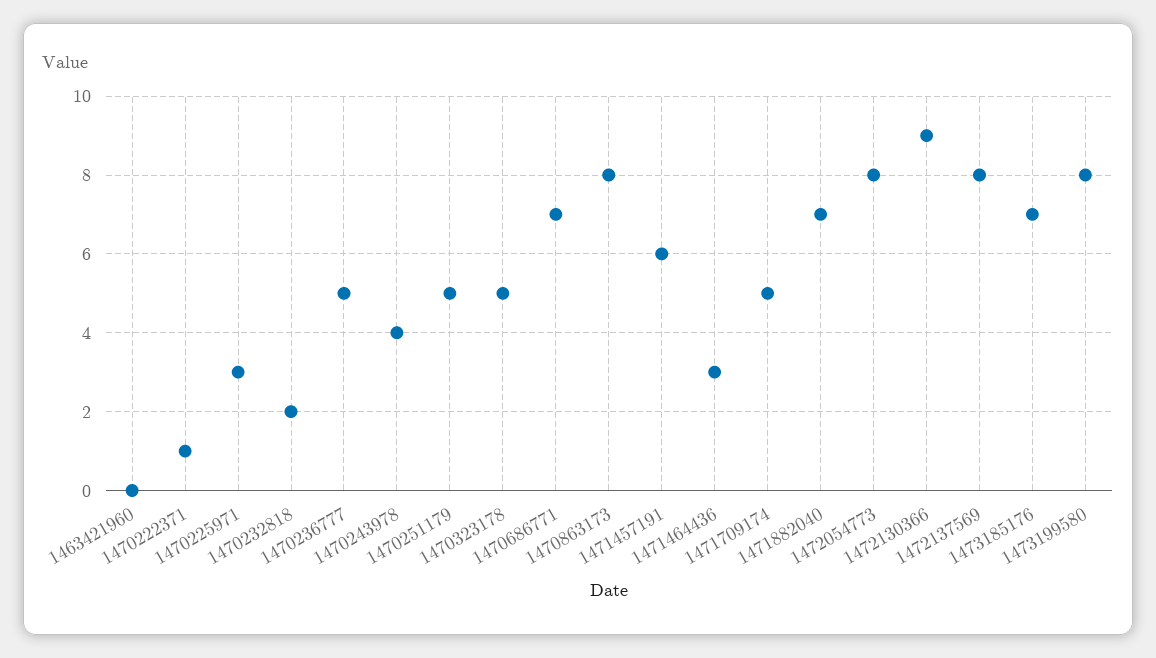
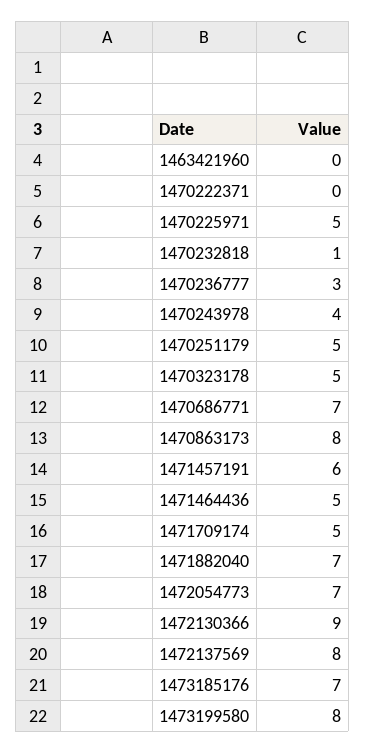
1470222371: 1 -> 0
1470225971: 3 -> 5
1470232818: 2 -> 1
1470236777: 5 -> 3
1471464436: 3 -> 5
1472054773: 8 -> 7

